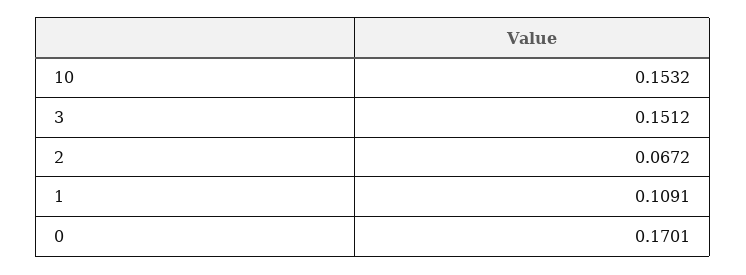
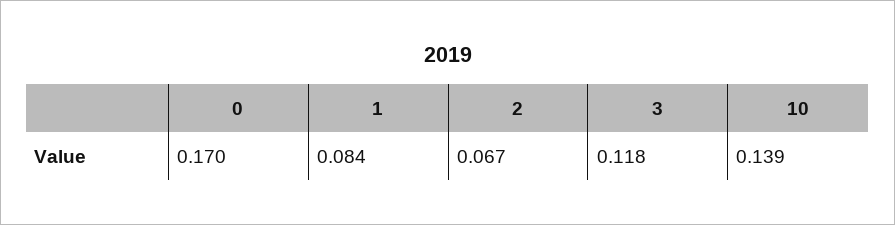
10: 0.1532 -> 0.139
3: 0.1512 -> 0.118
1: 0.1091 -> 0.084

